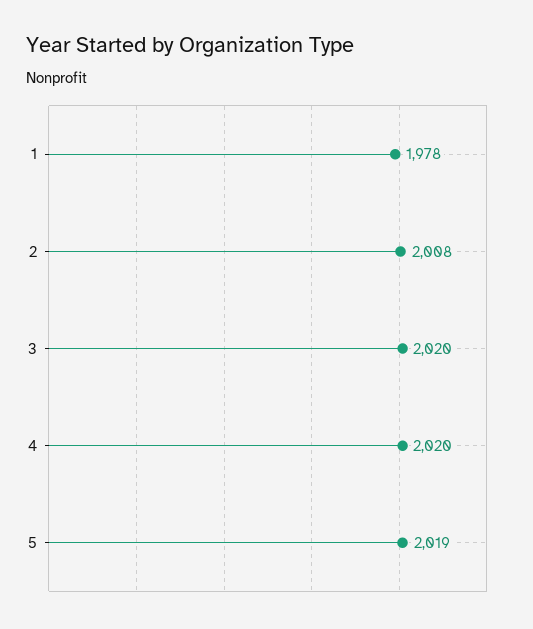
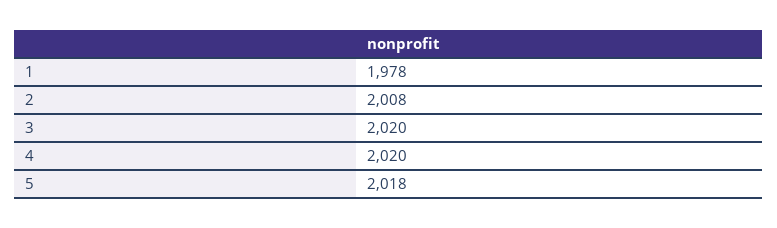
5: 2019 -> 2018

